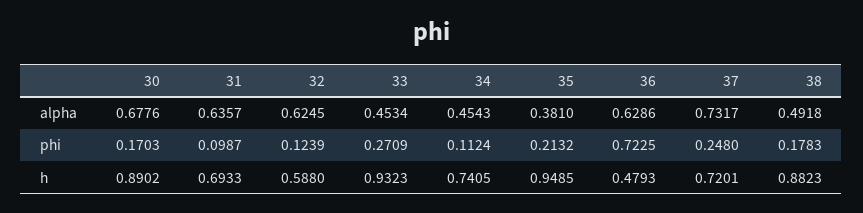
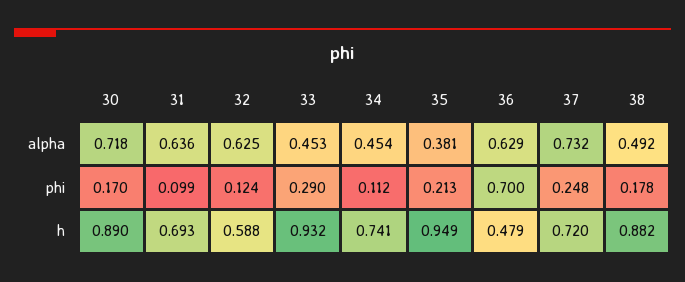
30, alpha: 0.6776 -> 0.718
33, phi: 0.2709 -> 0.29
36, phi: 0.7225 -> 0.7

